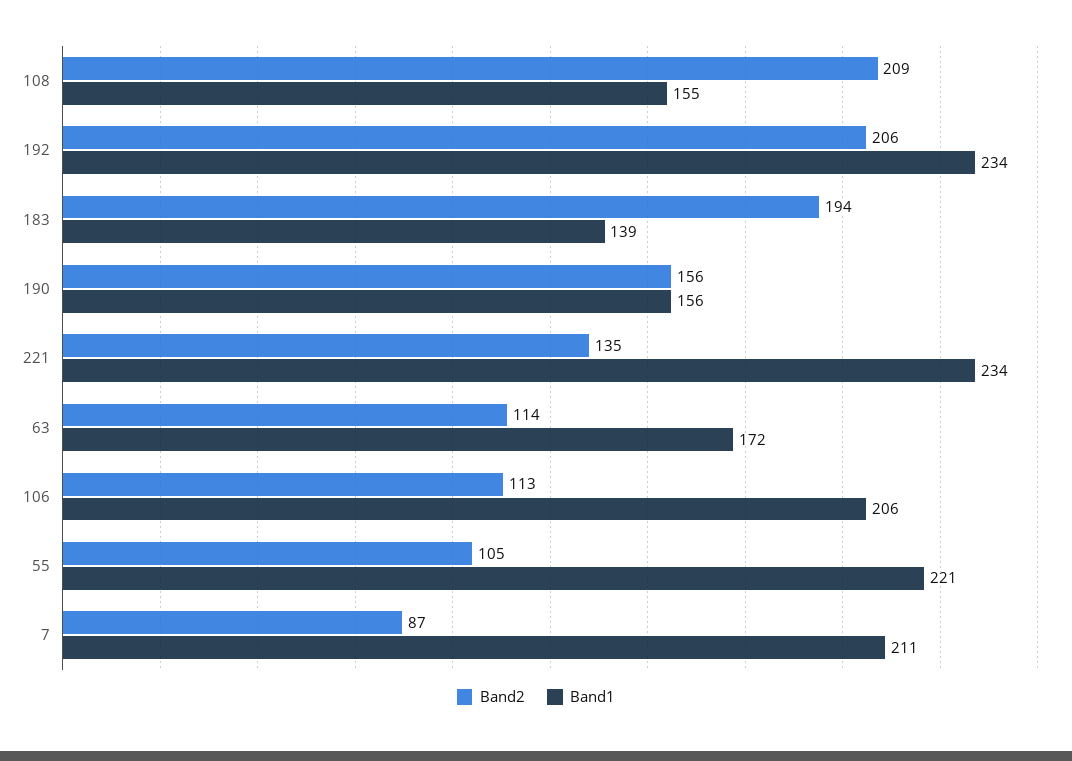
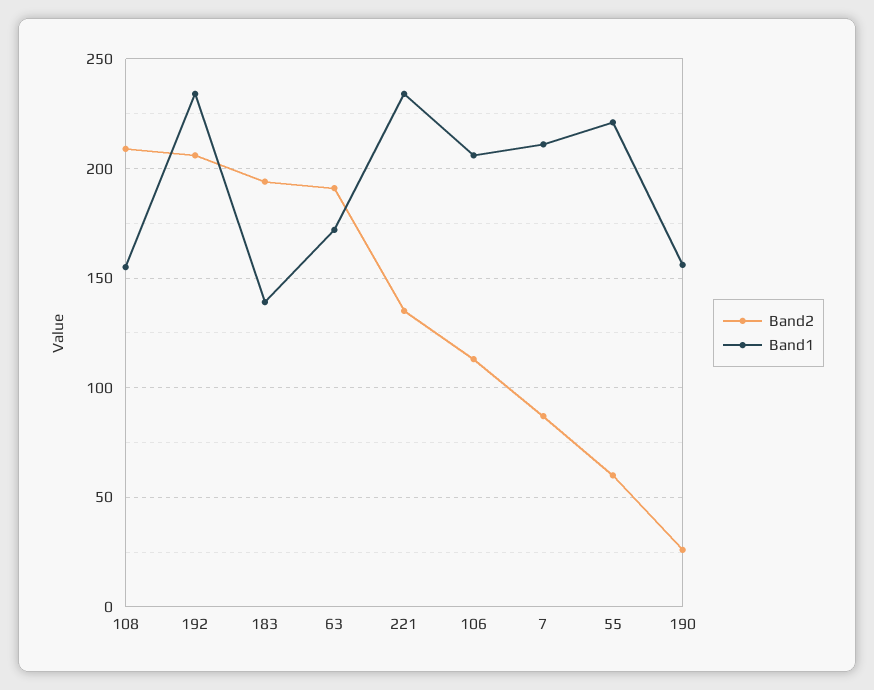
Band2, 190: 156 -> 25
Band2, 63: 114 -> 190
Band2, 55: 105 -> 60

